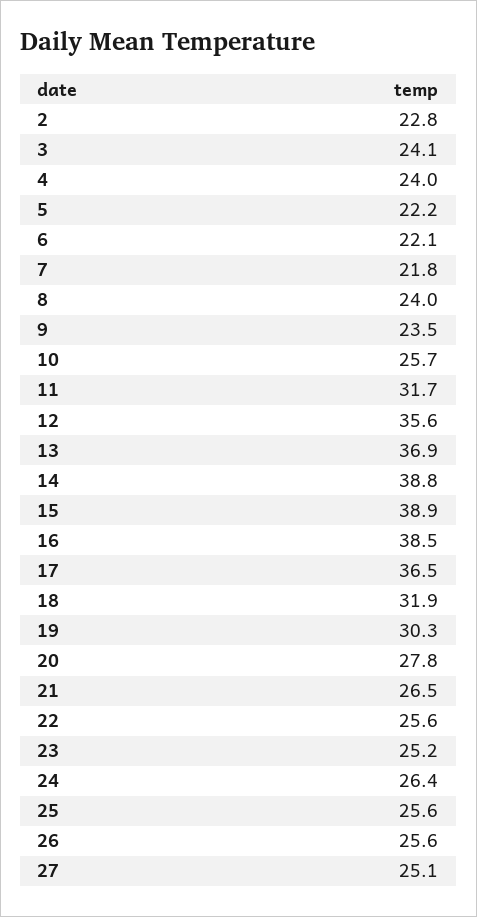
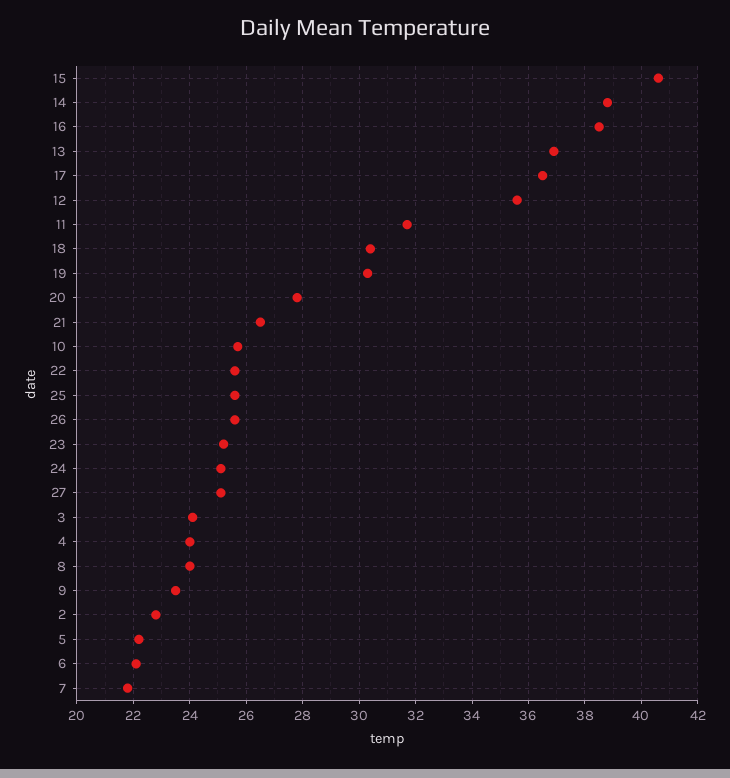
15: 38.9 -> 40.5
18: 31.9 -> 30.5
24: 26.4 -> 25

